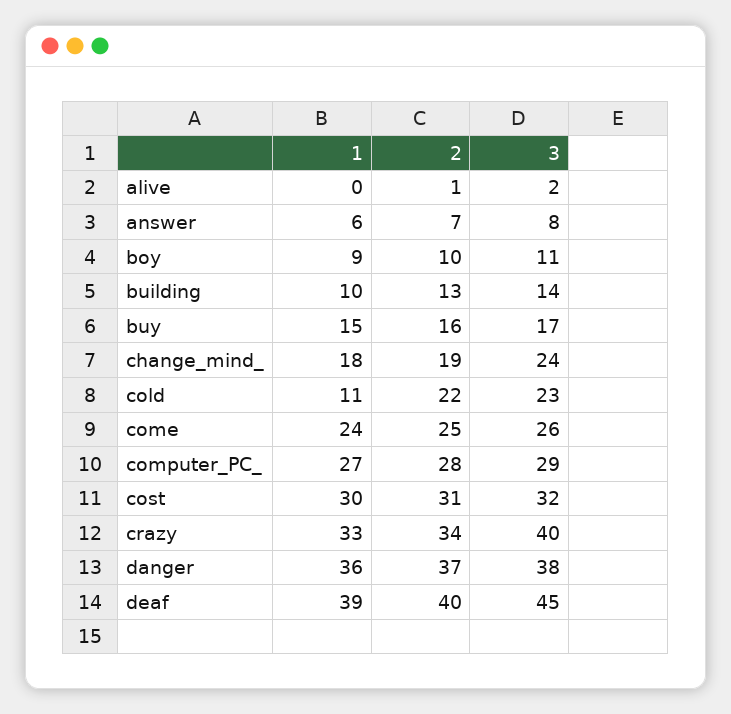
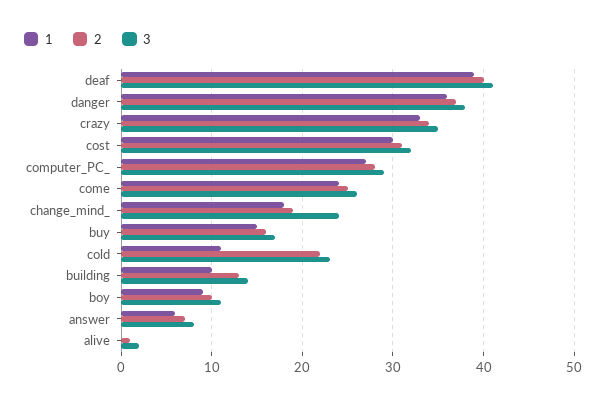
3, crazy: 40 -> 35
3, deaf: 45 -> 41

